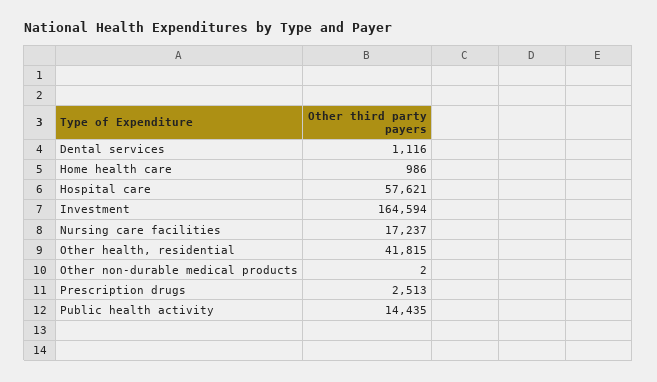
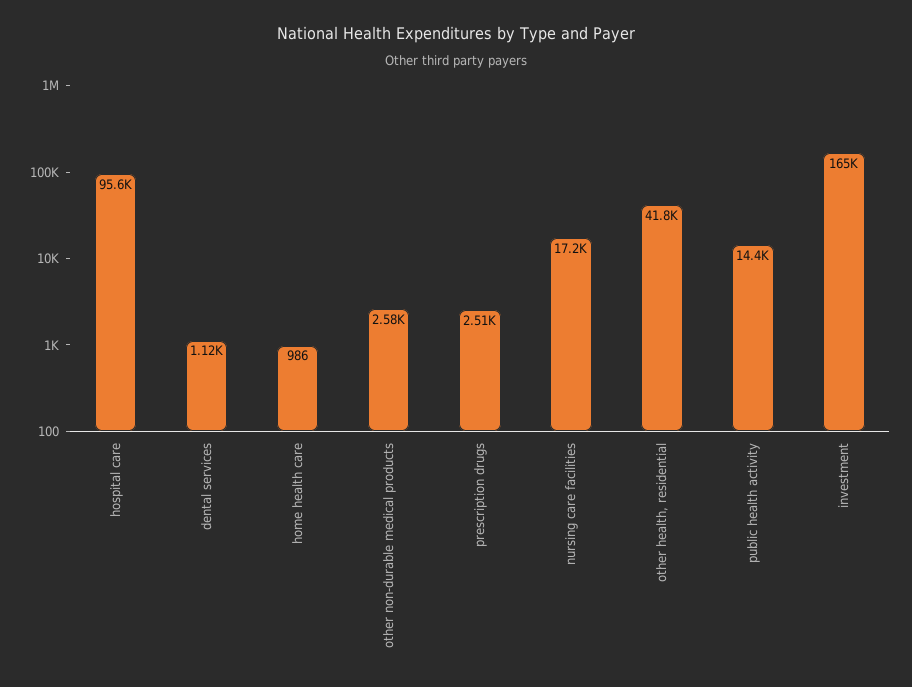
Hospital care: 57621 -> 95600
Other non-durable medical products: 2 -> 2580

